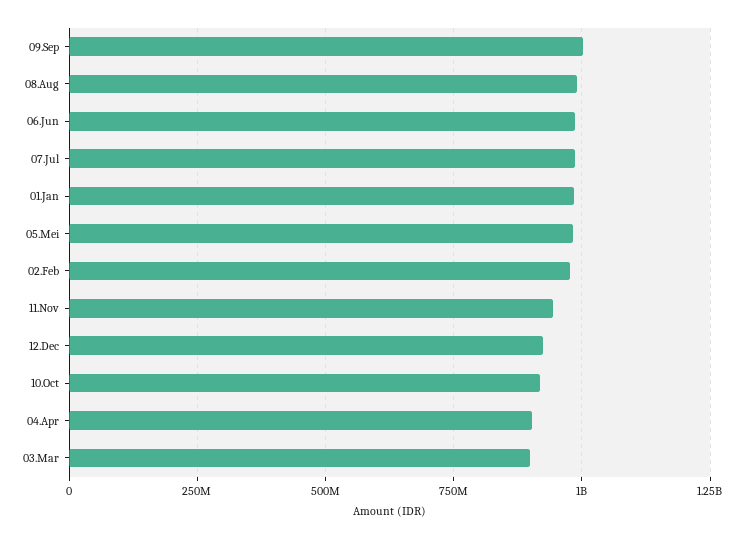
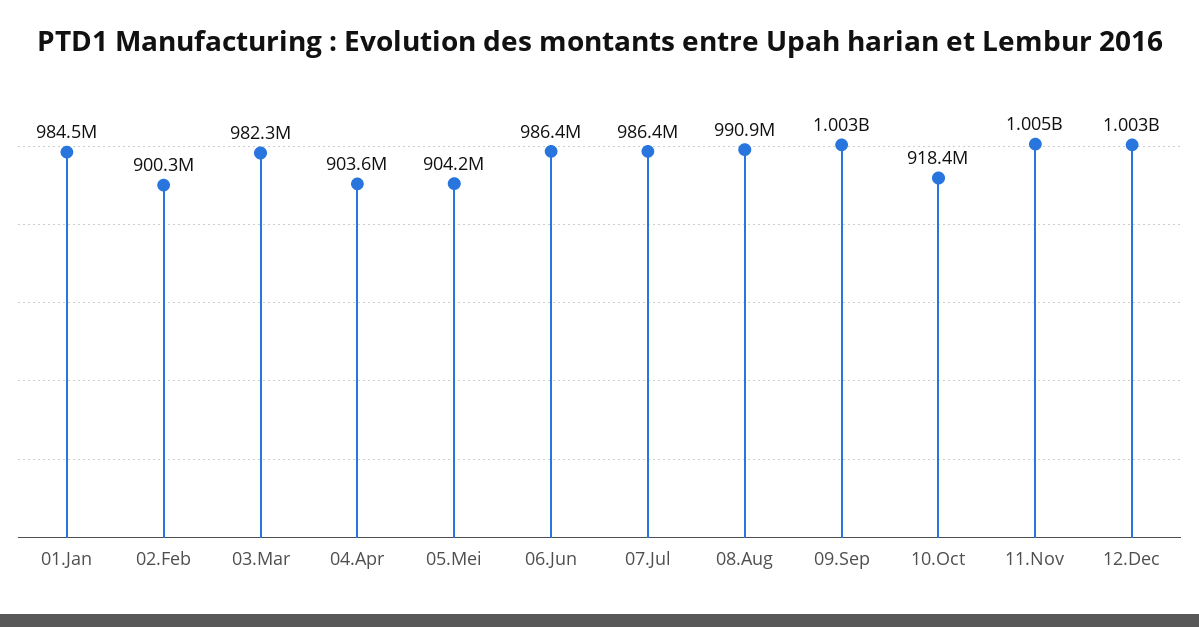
05.Mei: 975000000 -> 904200000
02.Feb: 975000000 -> 900300000
11.Nov: 950000000 -> 1005000000
12.Dec: 925000000 -> 1003000000
03.Mar: 900000000 -> 982300000

